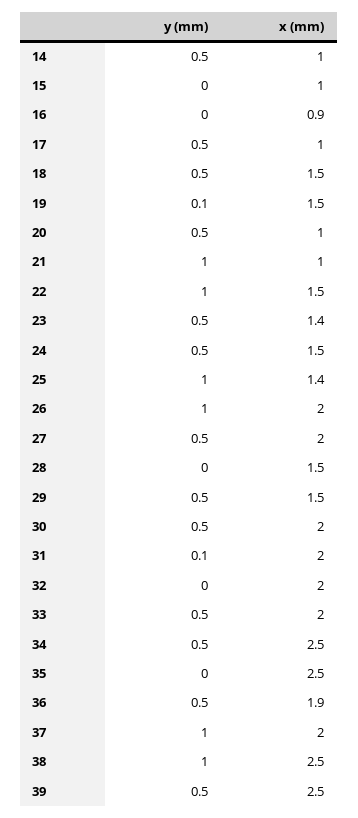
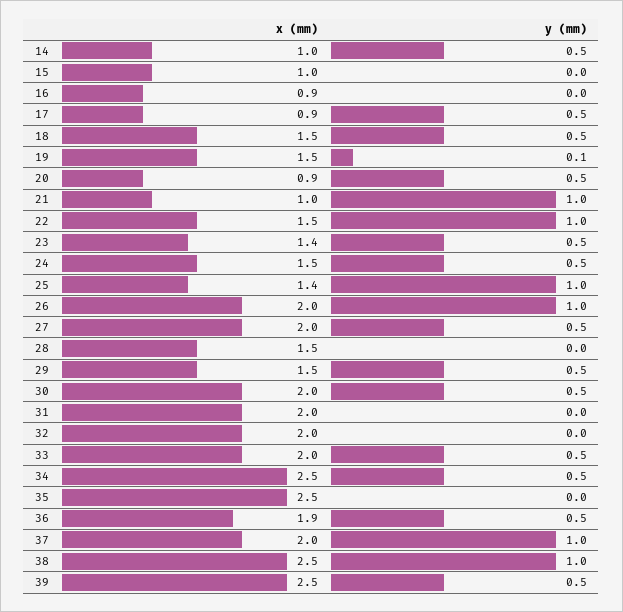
x (mm), 17: 1 -> 0.9
x (mm), 20: 1 -> 0.9
y (mm), 31: 0.1 -> 0

